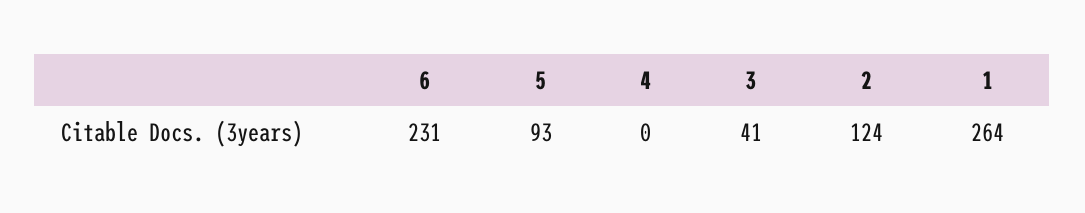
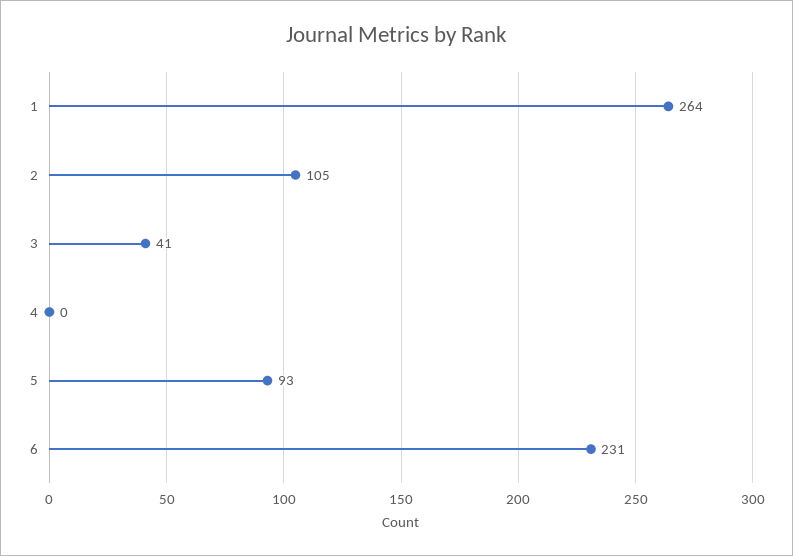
2: 124 -> 105

